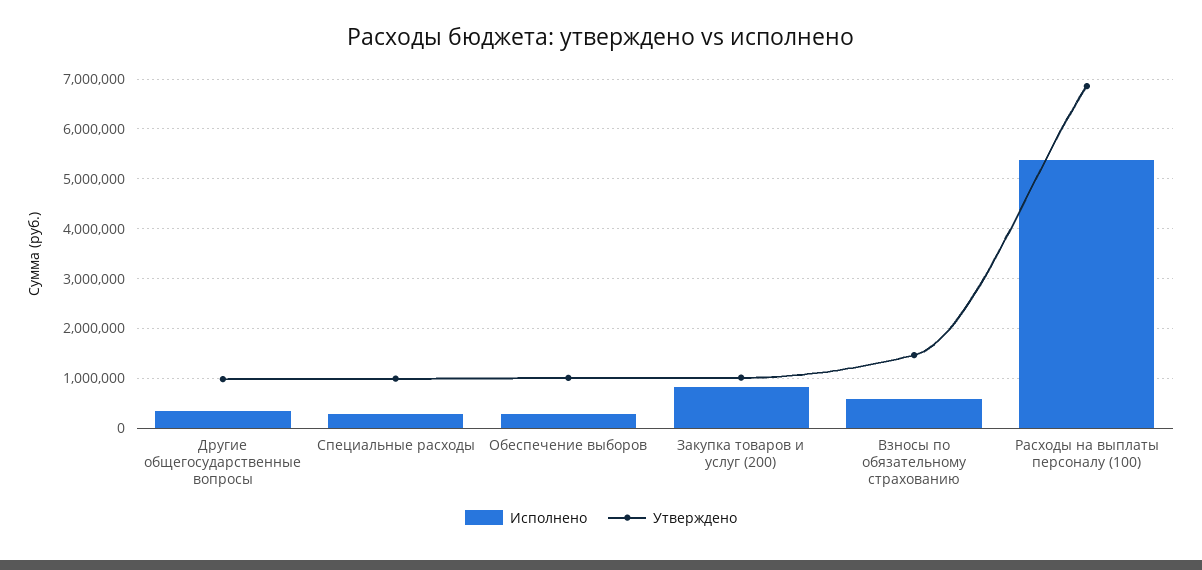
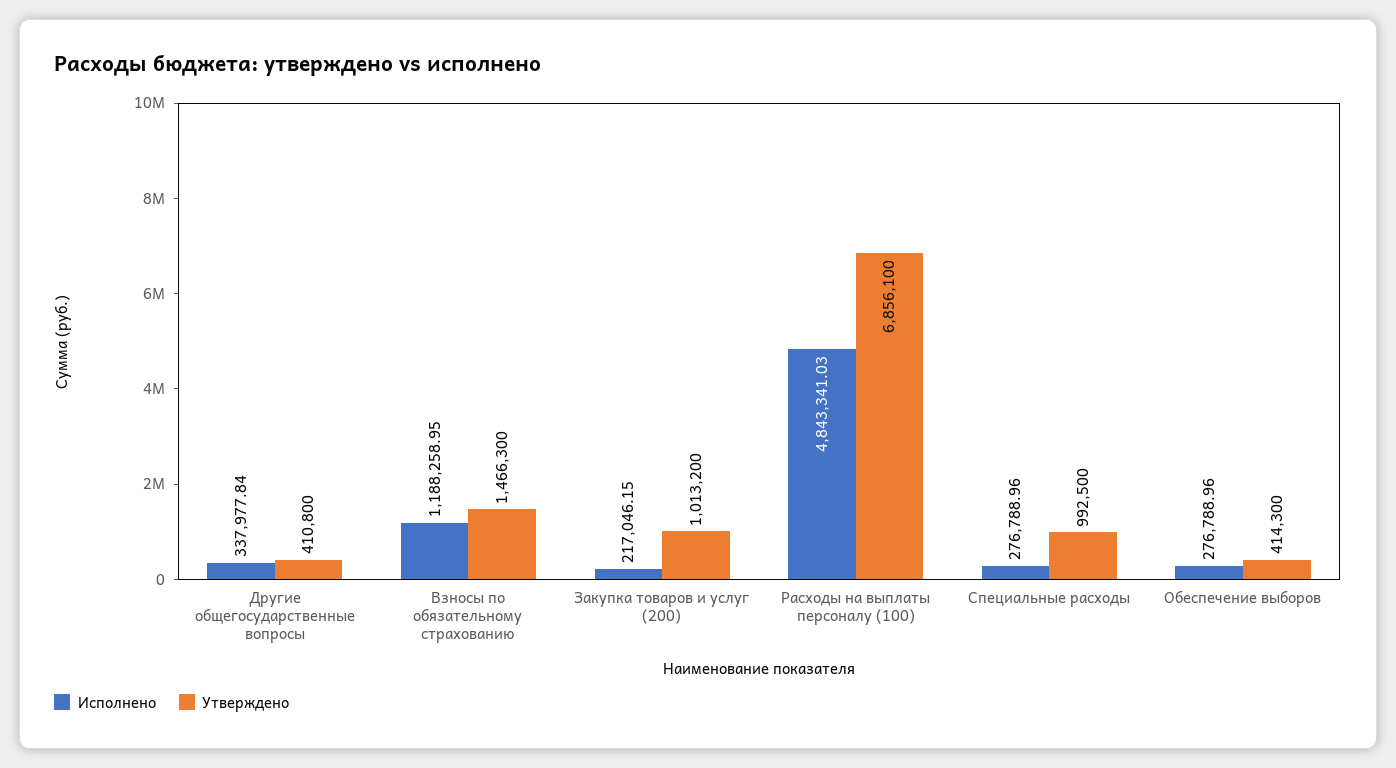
Утверждено, Другие общегосударственные вопросы: 1000000 -> 410800
Утверждено, Обеспечение выборов: 1000000 -> 414300
Исполнено, Закупка товаров и услуг (200): 800000 -> 217046.15
Исполнено, Взносы по обязательному страхованию: 600000 -> 1188258.95
Исполнено, Расходы на выплаты персоналу (100): 5400000 -> 4843341.03

